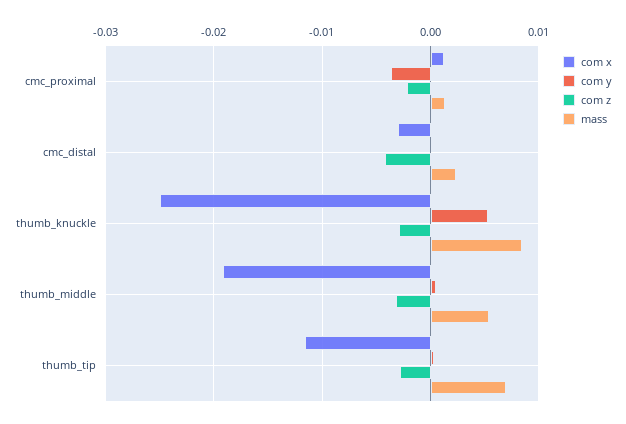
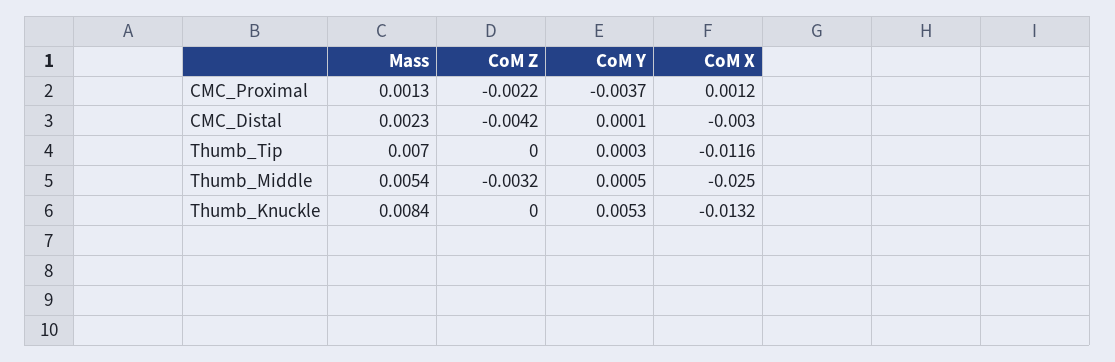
com x, thumb_knuckle: -0.025 -> -0.0132
com z, thumb_knuckle: -0.003 -> 0
com x, thumb_middle: -0.019 -> -0.025
com z, thumb_tip: -0.003 -> 0

